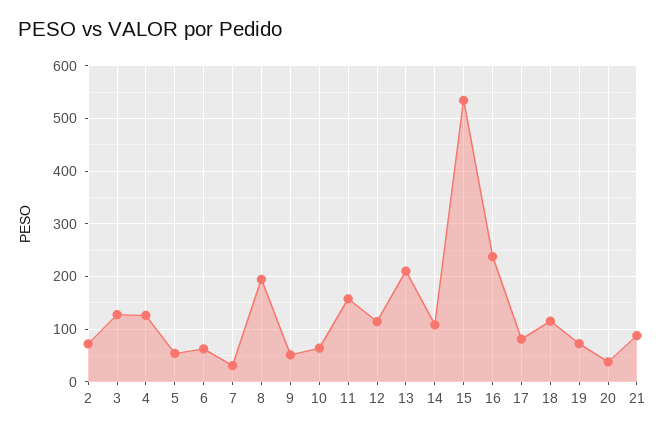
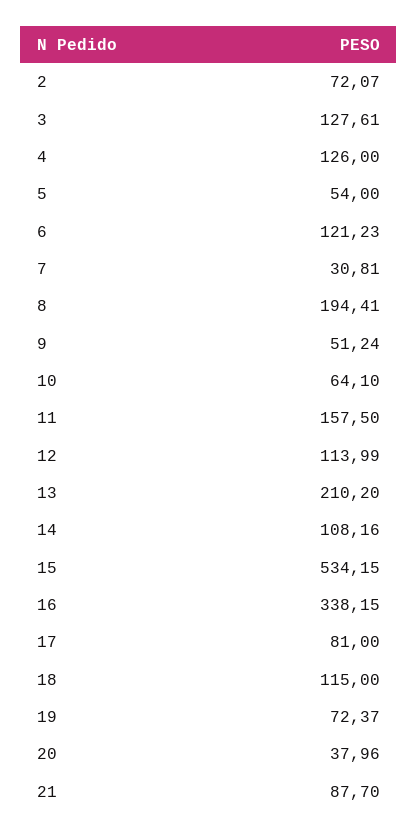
6: 60 -> 121.23
16: 240 -> 338.15

